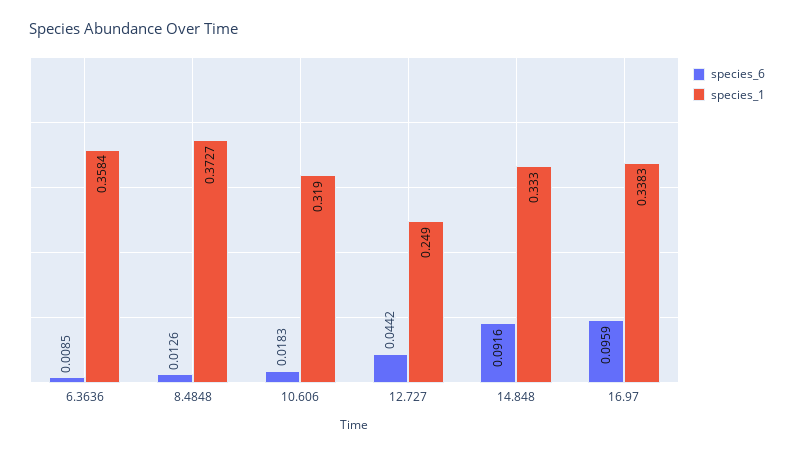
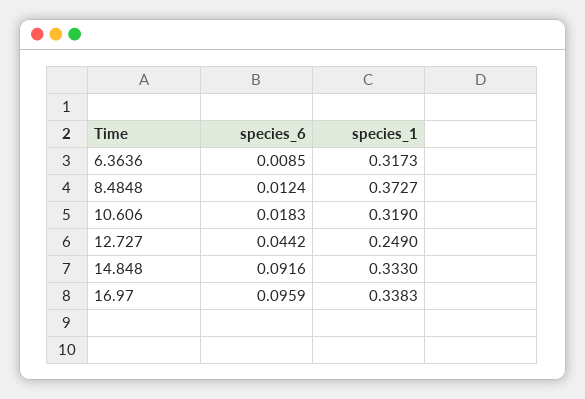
species_1, 6.3636: 0.3584 -> 0.3173
species_6, 8.4848: 0.0126 -> 0.0124

